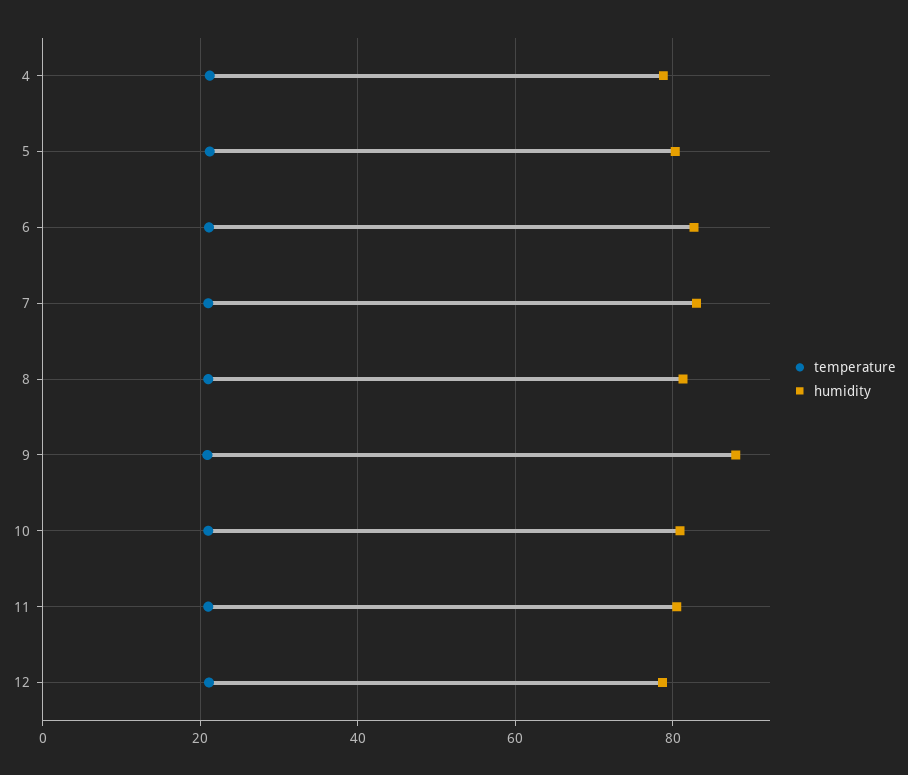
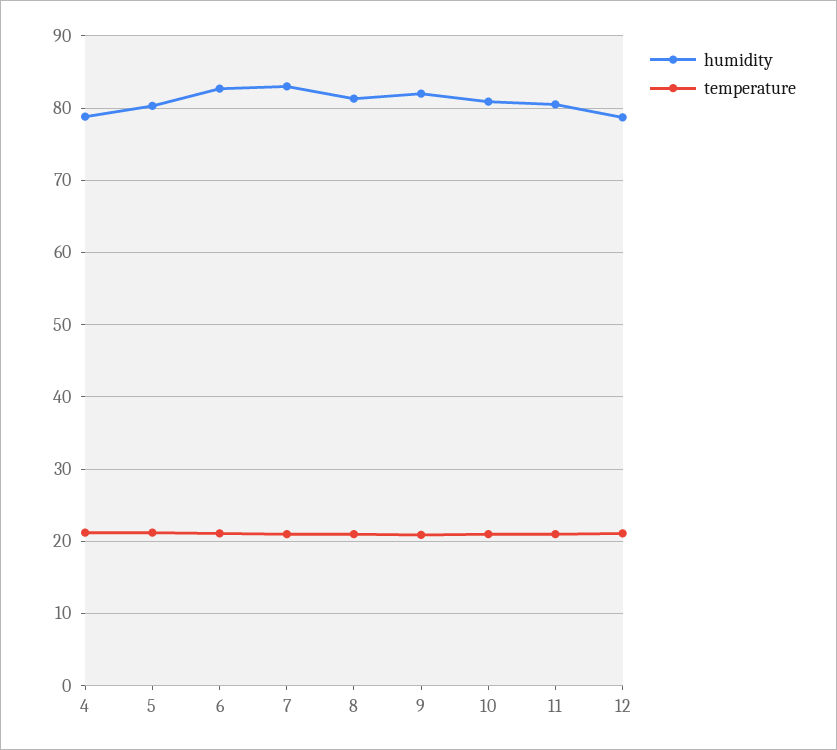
humidity, 9: 88 -> 82

